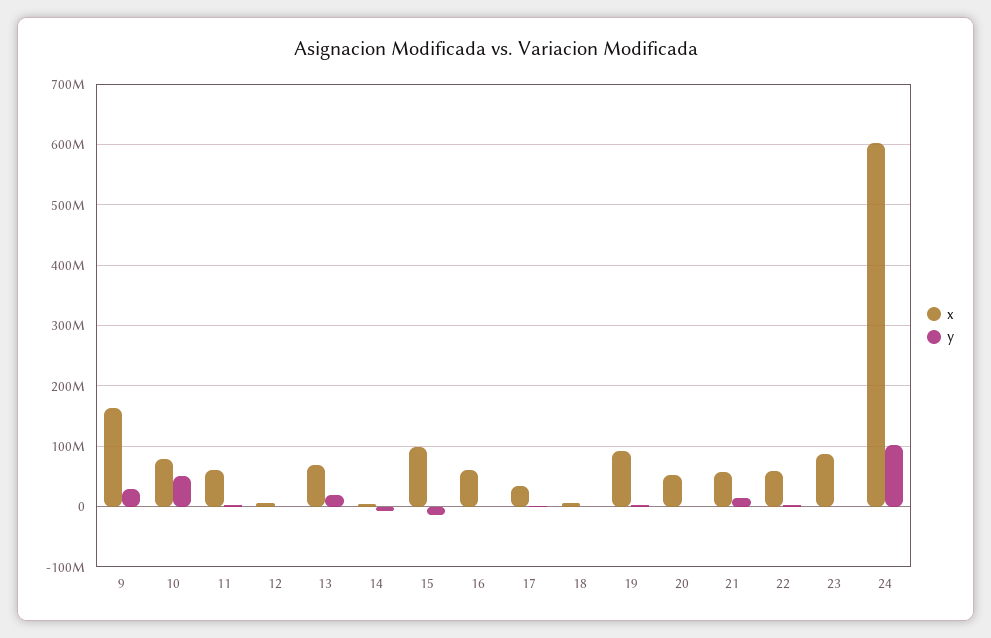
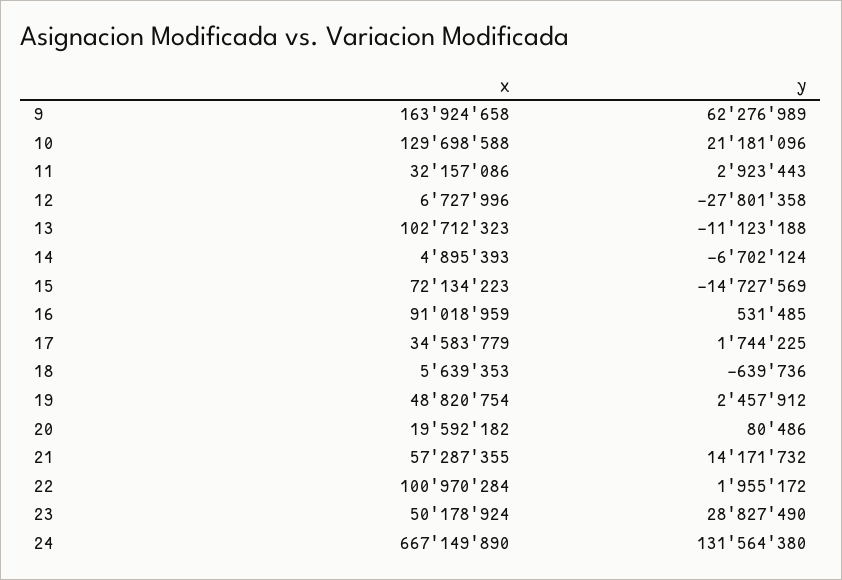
y, 9: 30000000 -> 62276989
x, 10: 80000000 -> 129698588
y, 10: 50000000 -> 21181096
x, 11: 60000000 -> 32157086
y, 12: 0 -> -27801358
x, 13: 70000000 -> 102712323
y, 13: 20000000 -> -11123188
x, 15: 100000000 -> 72134223
x, 16: 60000000 -> 91018959
x, 19: 90000000 -> 48820754
x, 20: 50000000 -> 19592182
x, 22: 60000000 -> 100970284
x, 23: 90000000 -> 50178924
y, 23: 0 -> 28827490
x, 24: 600000000 -> 667149890
y, 24: 100000000 -> 131564380

